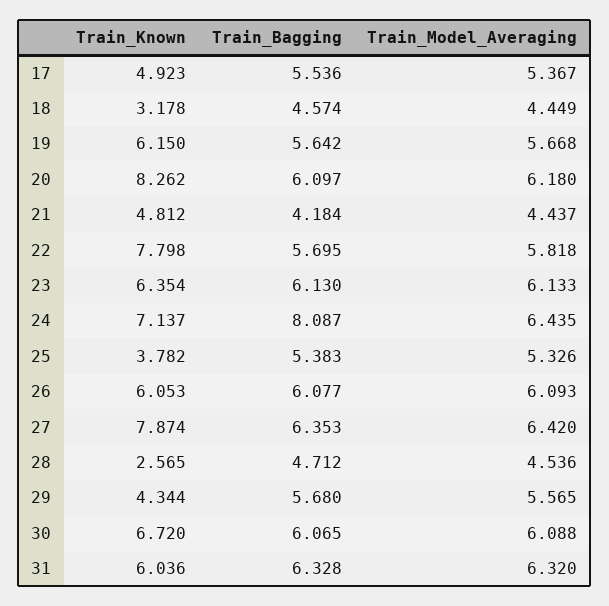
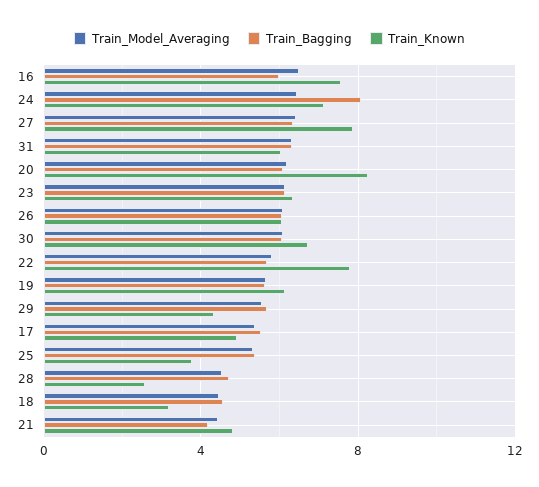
Train_Model_Averaging, 16: none -> 6.5
Train_Bagging, 16: none -> 6
Train_Known, 16: none -> 7.5

